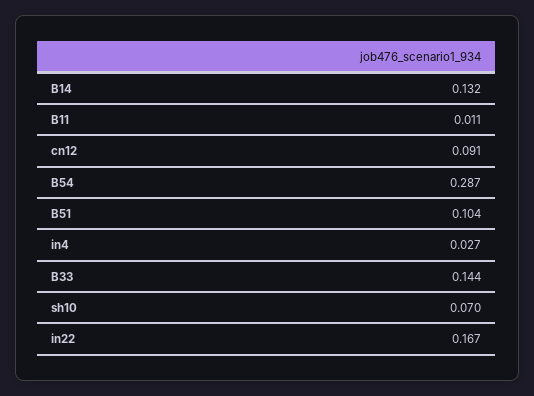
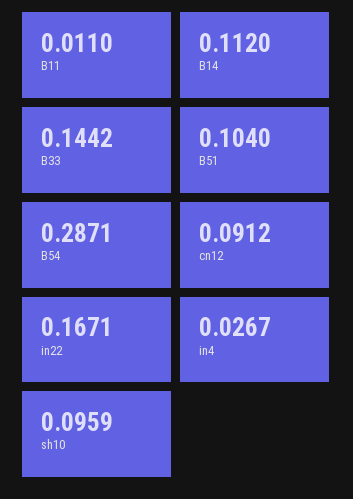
B14: 0.132 -> 0.112
sh10: 0.07 -> 0.0959

